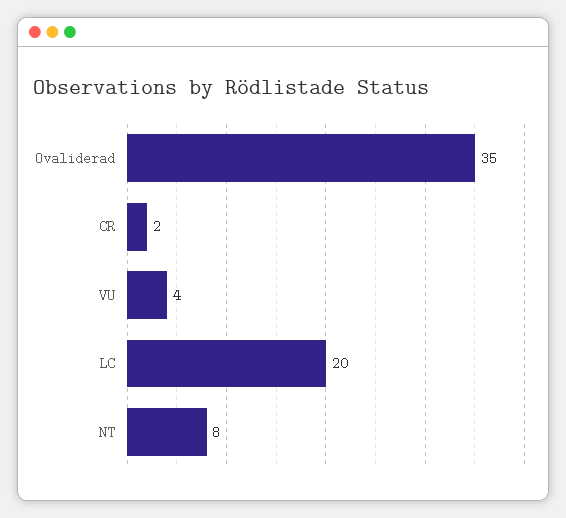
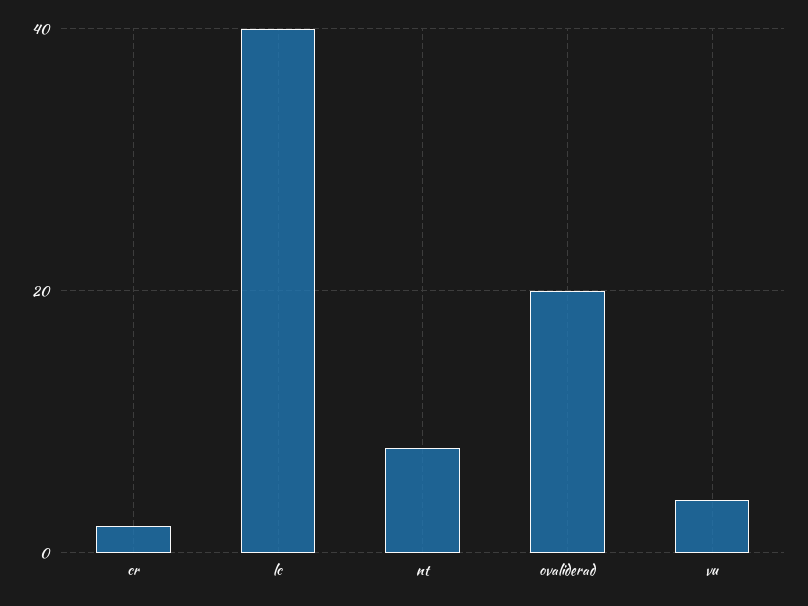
Ovaliderad: 35 -> 20
LC: 20 -> 40

